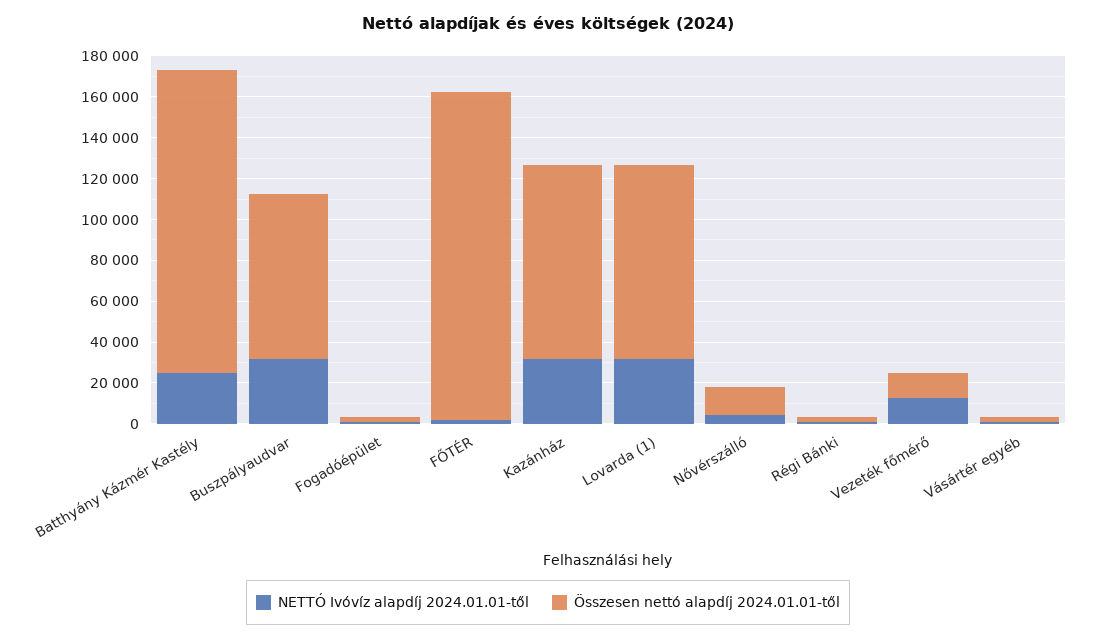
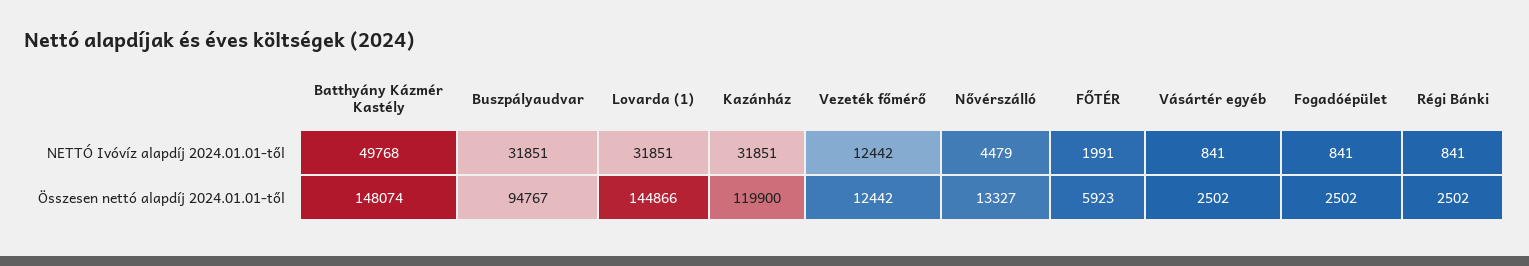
NETTÓ Ivóvíz alapdíj 2024.01.01-től, Batthyány Kázmér Kastély: 25000 -> 49768
Összesen nettó alapdíj 2024.01.01-től, Buszpályaudvar: 80000 -> 94767
Összesen nettó alapdíj 2024.01.01-től, FŐTÉR: 160000 -> 5923
Összesen nettó alapdíj 2024.01.01-től, Kazánház: 95000 -> 119900
Összesen nettó alapdíj 2024.01.01-től, Lovarda (1): 95000 -> 144866

